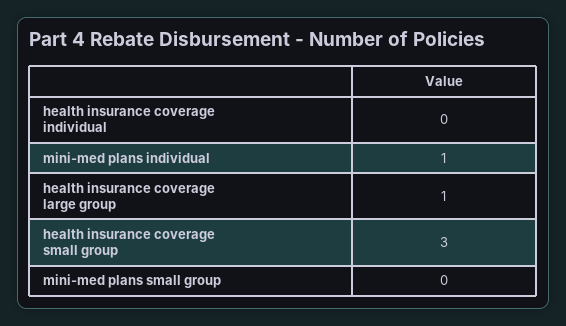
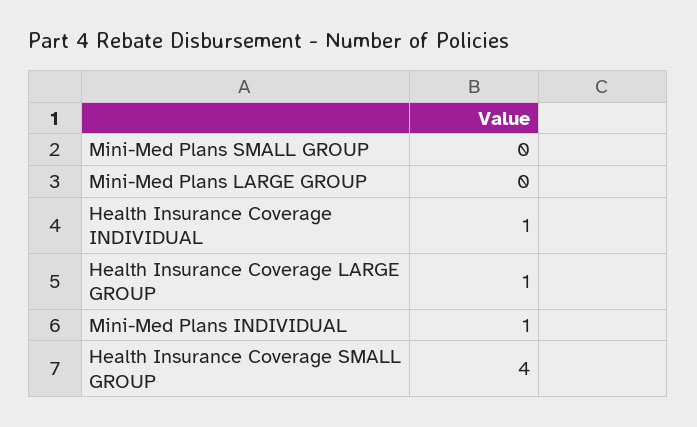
health insurance coverage individual: 0 -> 1
health insurance coverage small group: 3 -> 4
Mini-Med Plans LARGE GROUP: none -> 0

